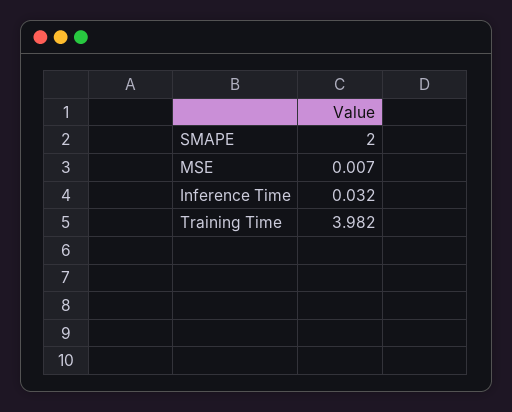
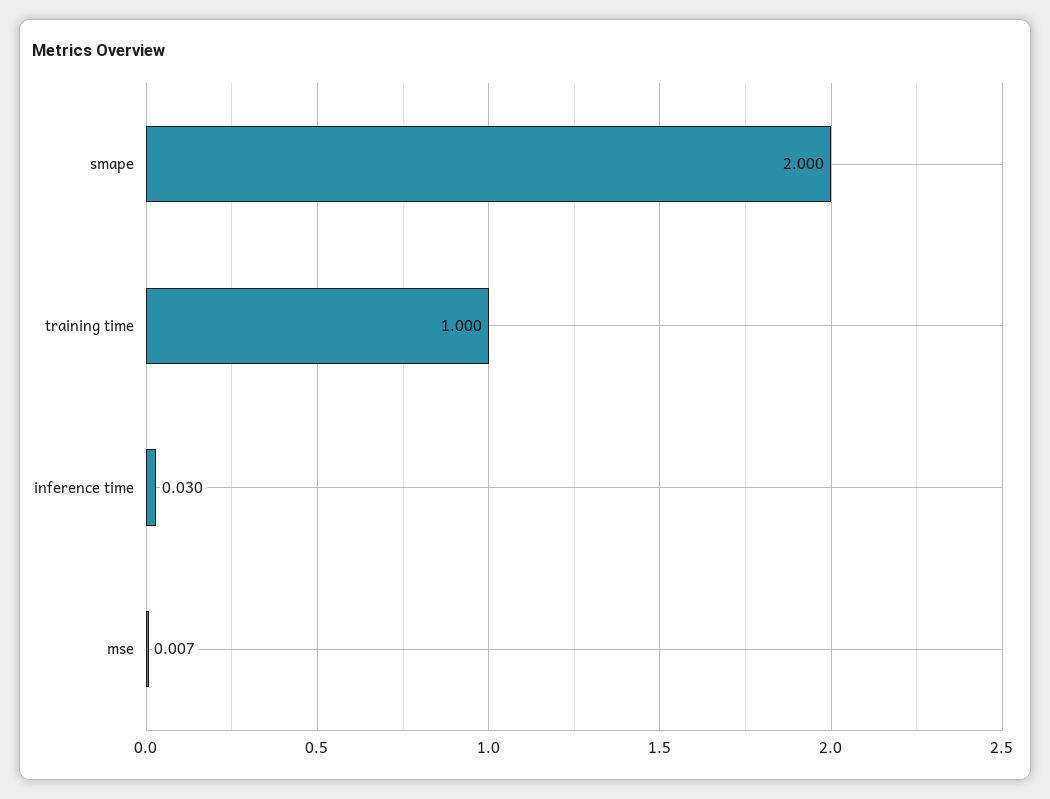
Inference Time: 0.032 -> 0.03
Training Time: 3.982 -> 1

